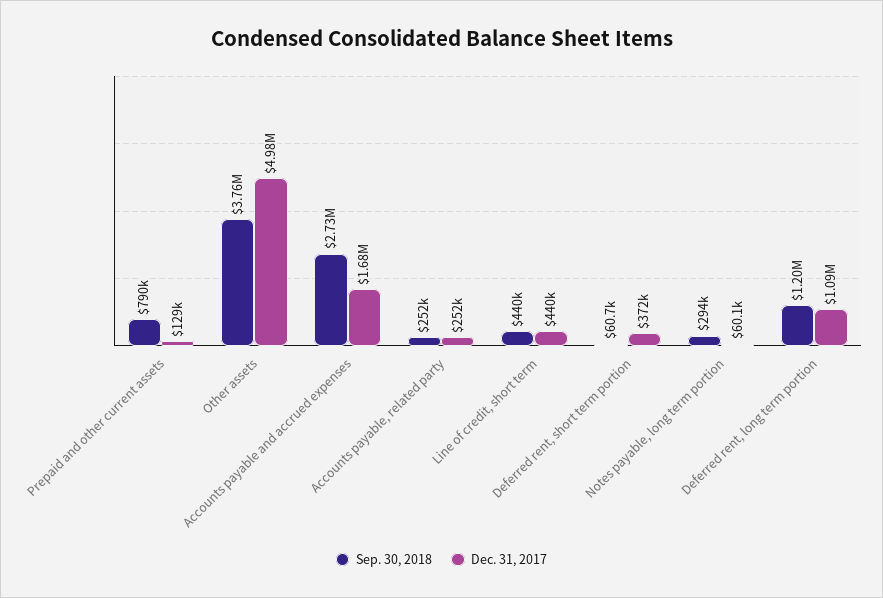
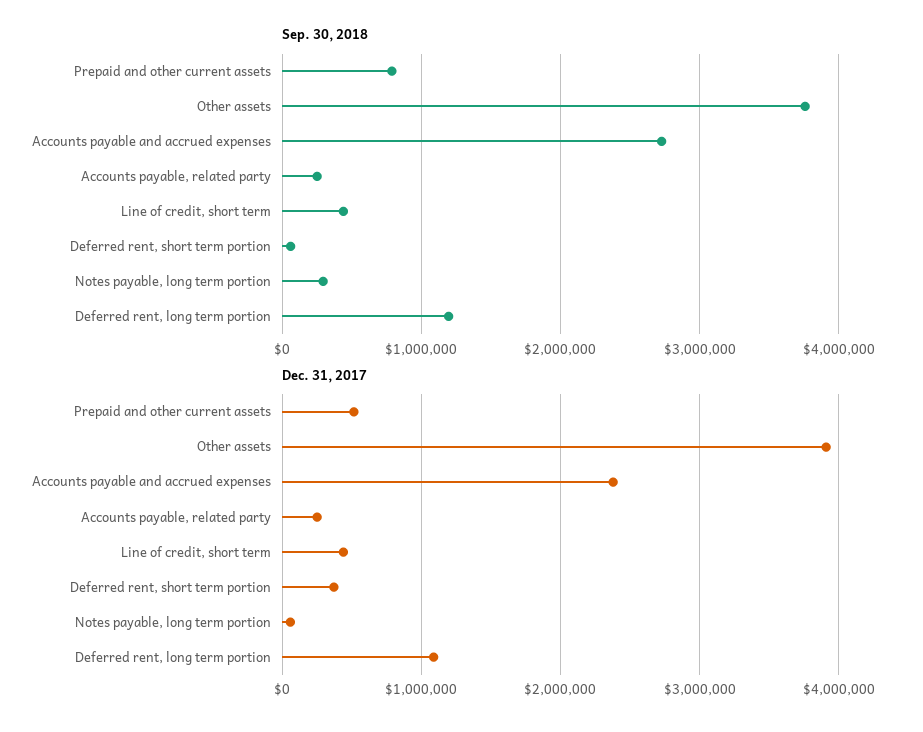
Dec. 31, 2017, Prepaid and other current assets: 129000 -> 500000
Dec. 31, 2017, Other assets: 4980000 -> 3900000
Dec. 31, 2017, Accounts payable and accrued expenses: 1680000 -> 2400000

